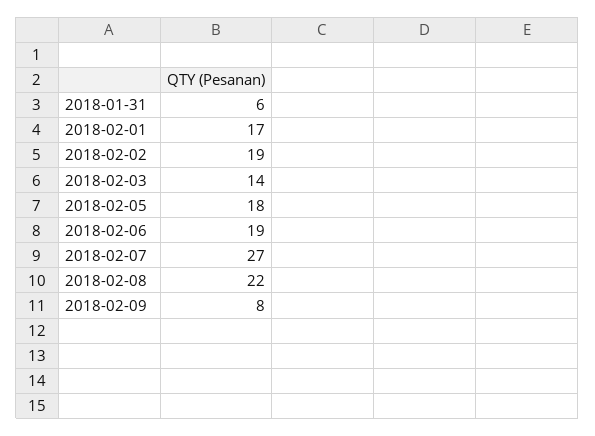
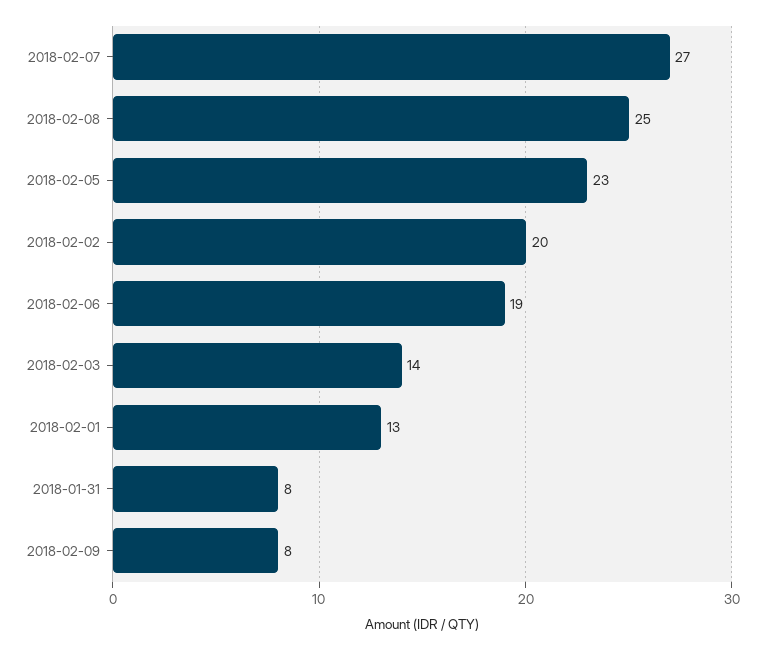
2018-01-31: 6 -> 8
2018-02-01: 17 -> 13
2018-02-02: 19 -> 20
2018-02-05: 18 -> 23
2018-02-08: 22 -> 25

